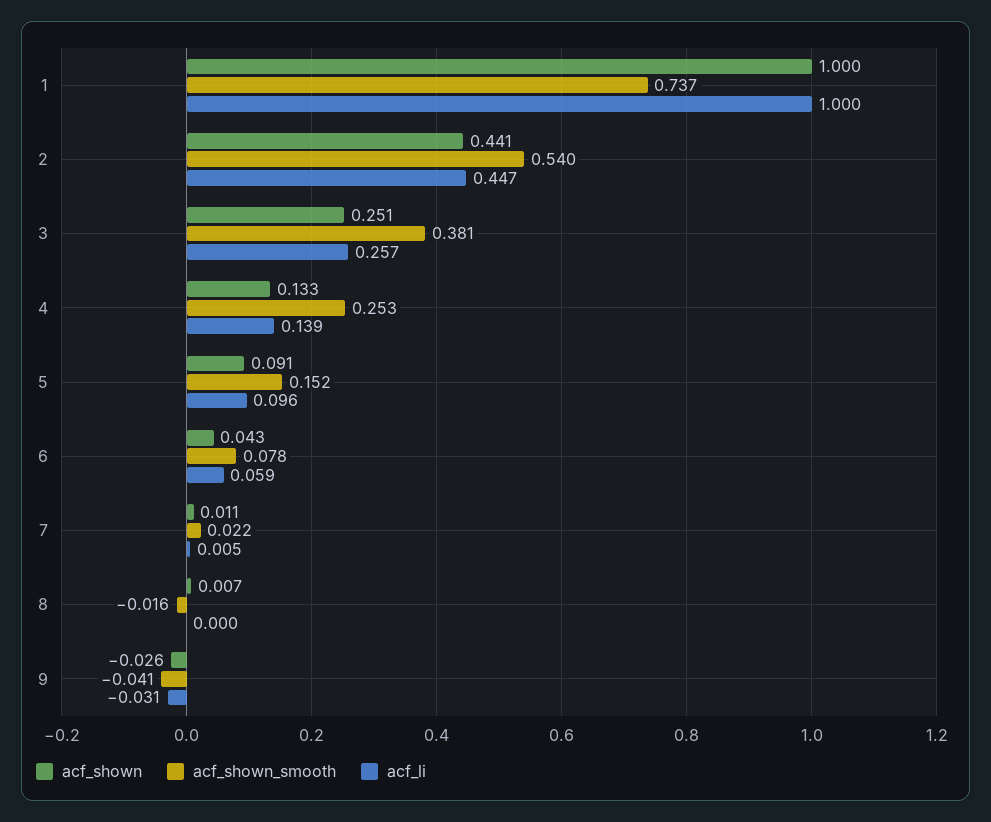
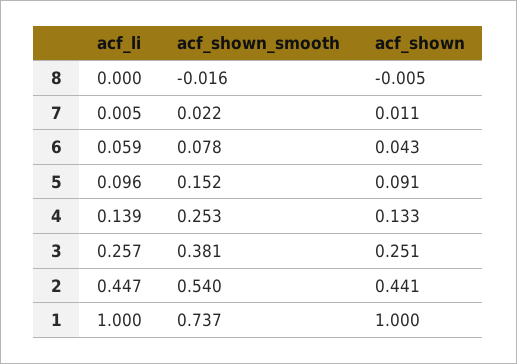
acf_shown, 8: 0.007 -> -0.005
acf_shown, 9: -0.026 -> none
acf_shown_smooth, 9: -0.041 -> none
acf_li, 9: -0.031 -> none

